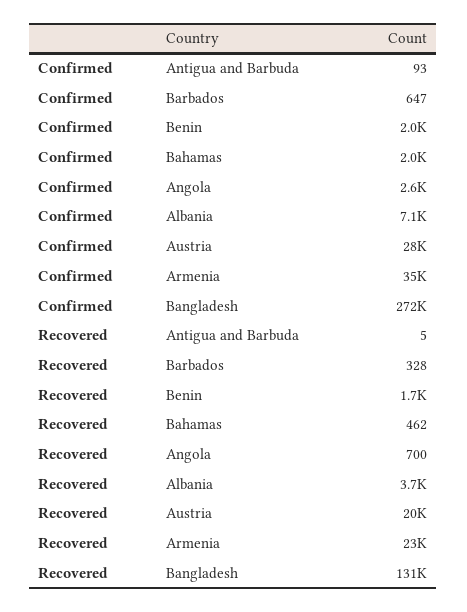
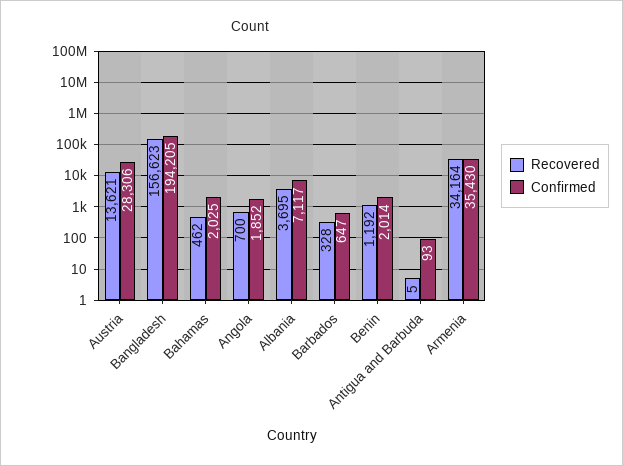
Confirmed, Angola: 2600 -> 1852
Confirmed, Bangladesh: 272000 -> 194205
Recovered, Benin: 1700 -> 1192
Recovered, Austria: 20000 -> 13621
Recovered, Armenia: 23000 -> 34164
Recovered, Bangladesh: 131000 -> 156623

